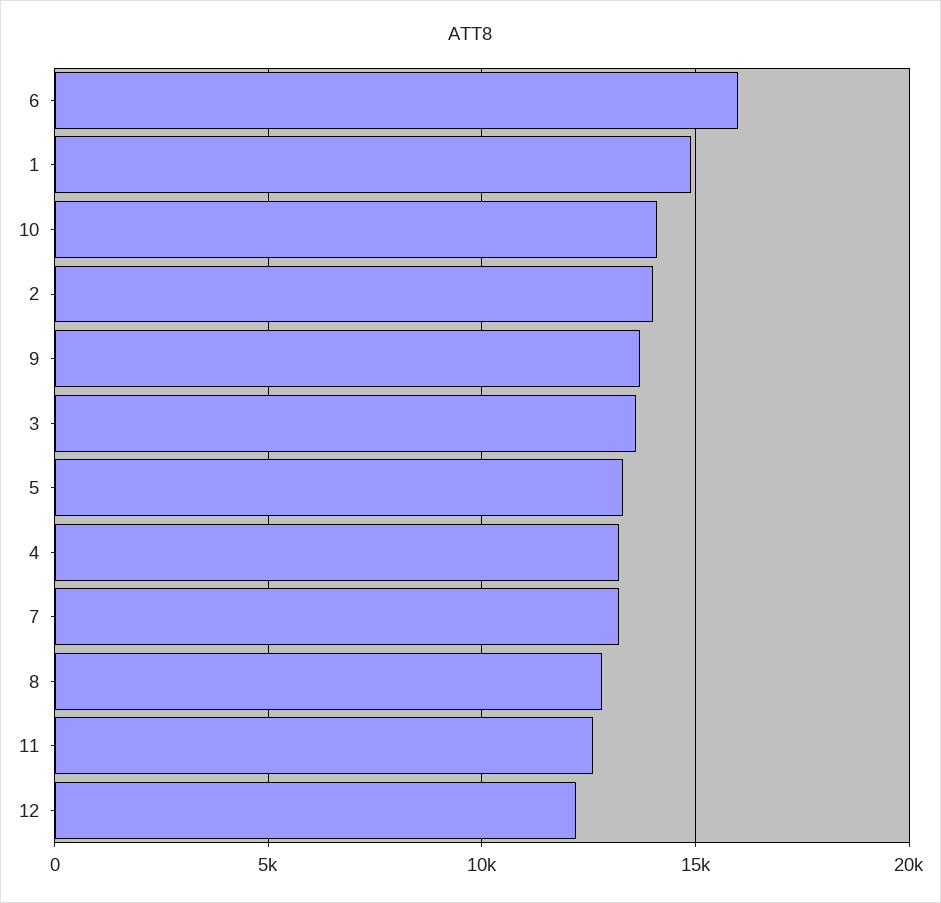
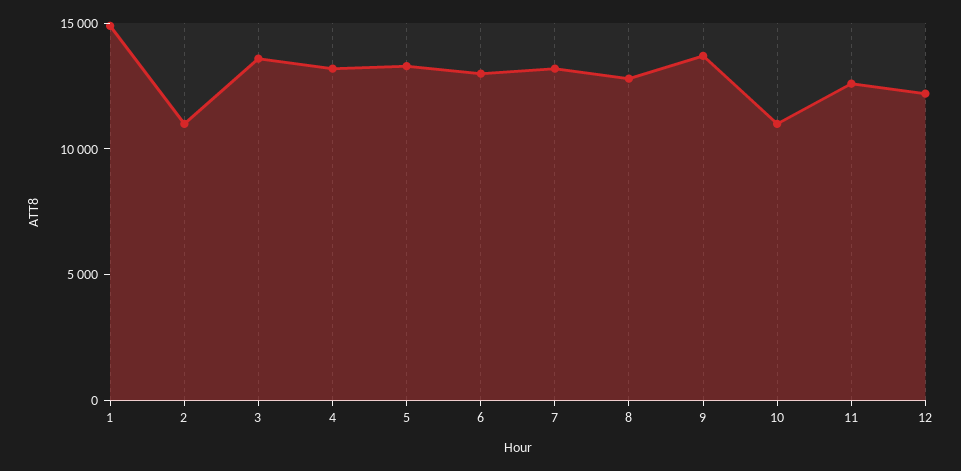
6: 16000 -> 13000
10: 14000 -> 11000
2: 14000 -> 11000

